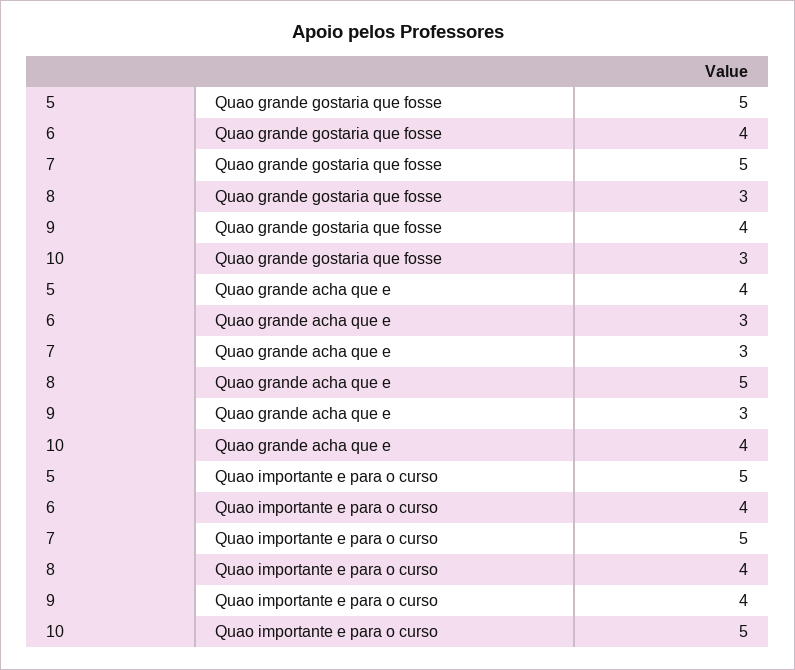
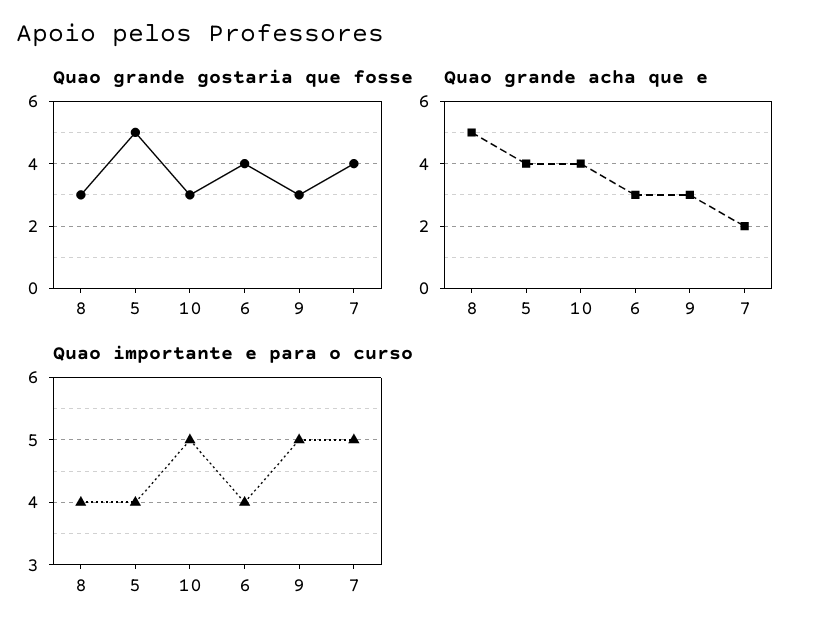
Quao grande gostaria que fosse, 7: 5 -> 4
Quao grande gostaria que fosse, 9: 4 -> 3
Quao grande acha que e, 7: 3 -> 2
Quao importante e para o curso, 5: 5 -> 4
Quao importante e para o curso, 9: 4 -> 5

